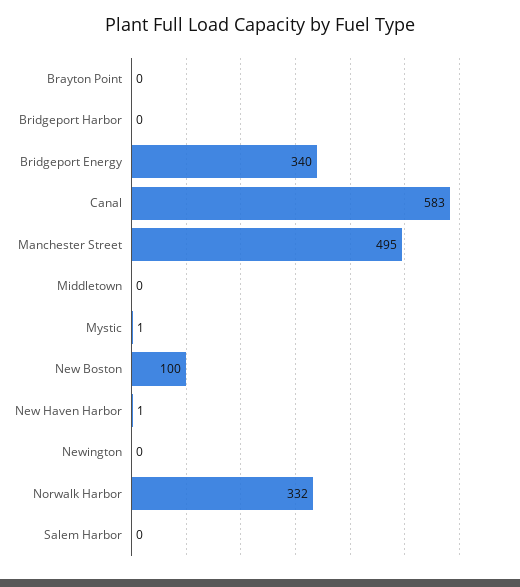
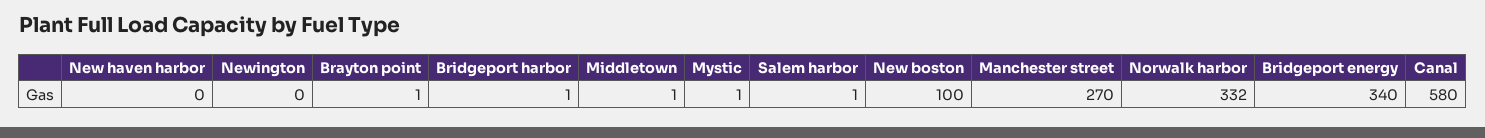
Brayton Point: 0 -> 1
Bridgeport Harbor: 0 -> 1
Canal: 583 -> 580
Manchester Street: 495 -> 270
Middletown: 0 -> 1
New Haven Harbor: 1 -> 0
Salem Harbor: 0 -> 1

